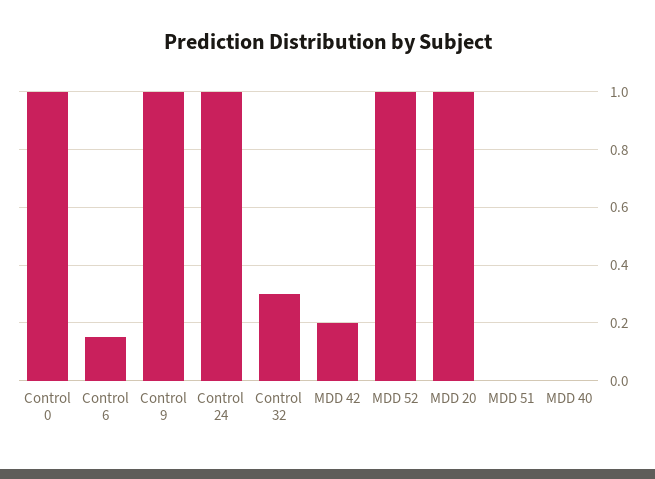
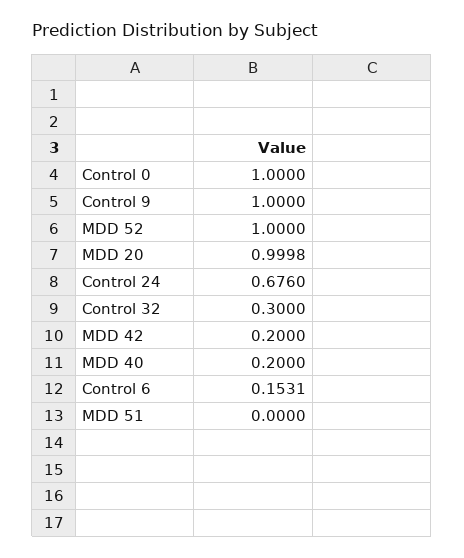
Control 24: 1 -> 0.676
MDD 40: 0 -> 0.2

